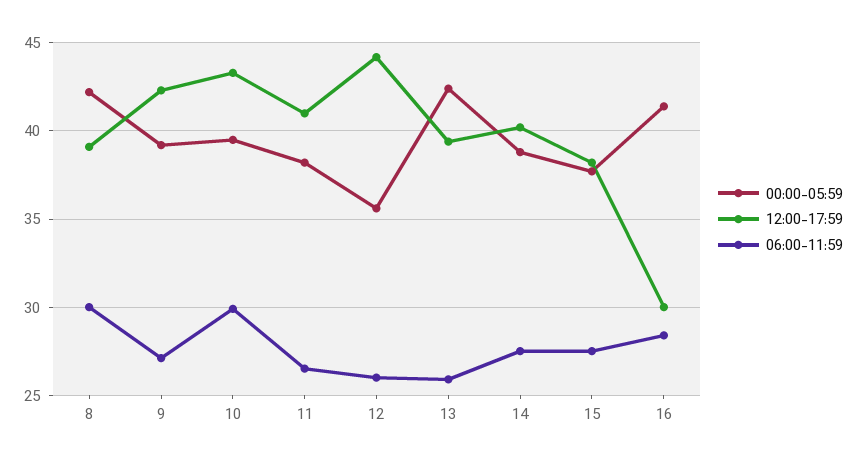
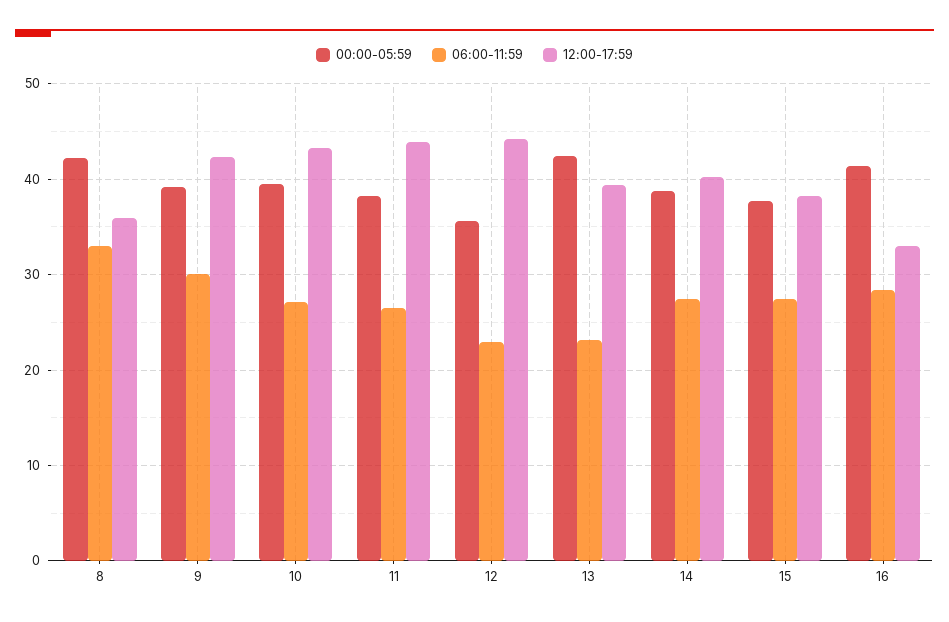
12:00-17:59, 8: 39 -> 36
06:00-11:59, 8: 30 -> 33
06:00-11:59, 9: 27 -> 30
06:00-11:59, 10: 30 -> 27
12:00-17:59, 11: 41 -> 44
06:00-11:59, 12: 26 -> 23
06:00-11:59, 13: 26 -> 23
12:00-17:59, 16: 30 -> 33

